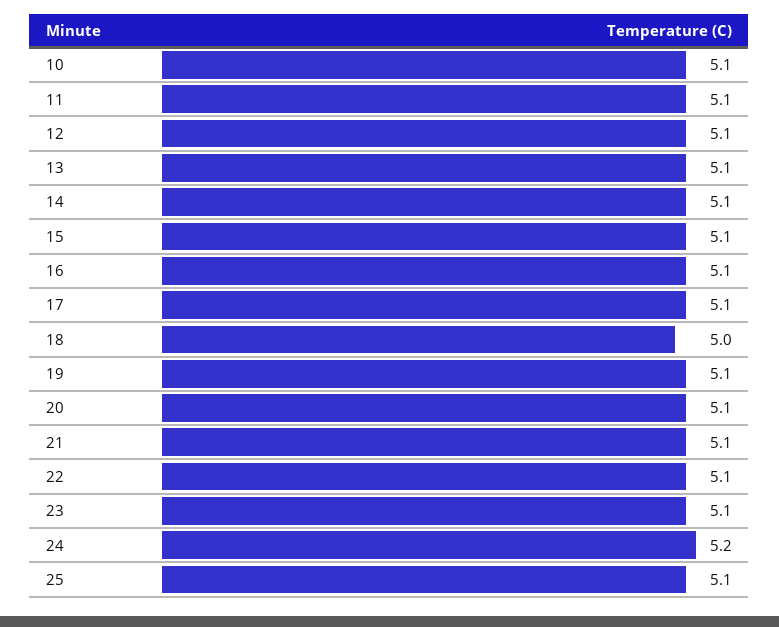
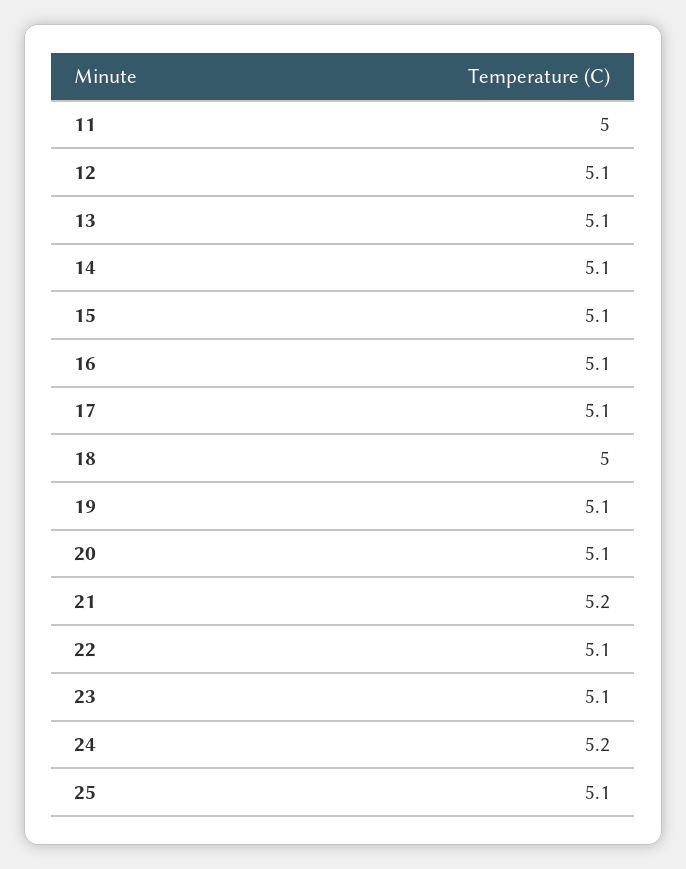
10: 5.1 -> none
11: 5.1 -> 5
21: 5.1 -> 5.2

